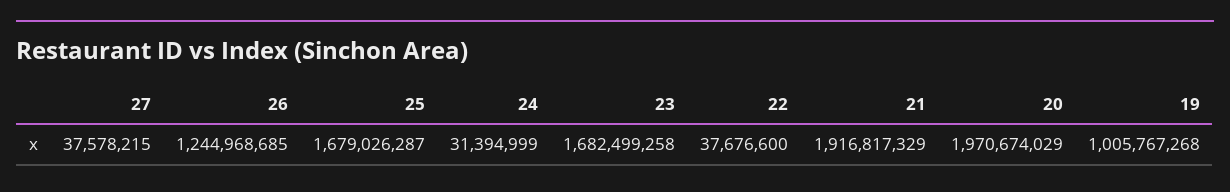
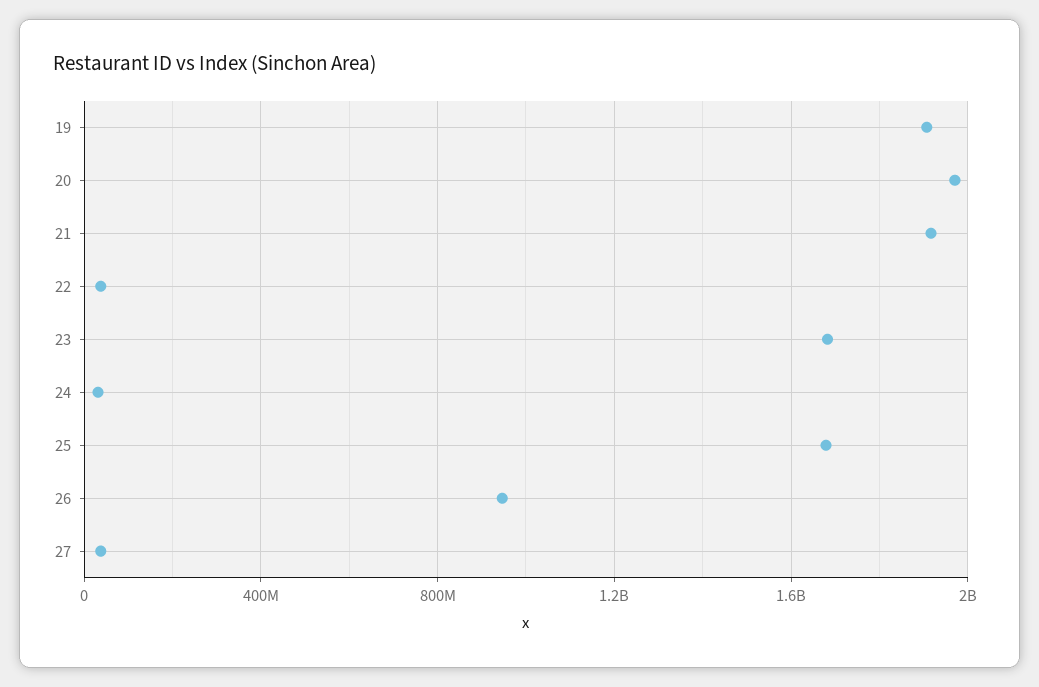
26: 1244968685 -> 950000000
19: 1005767268 -> 1900000000

